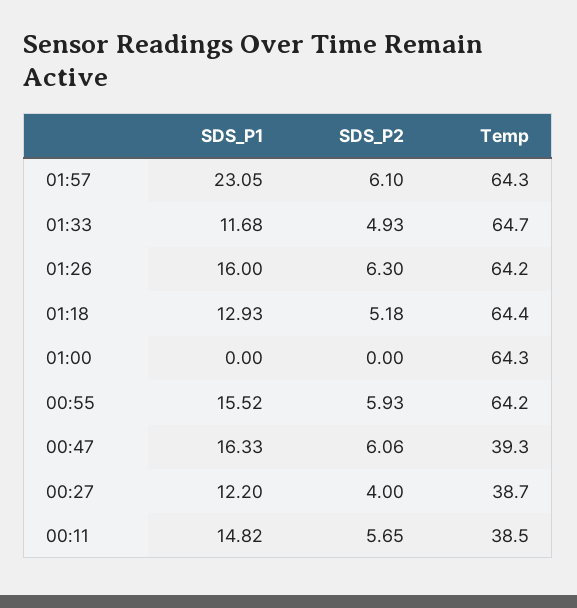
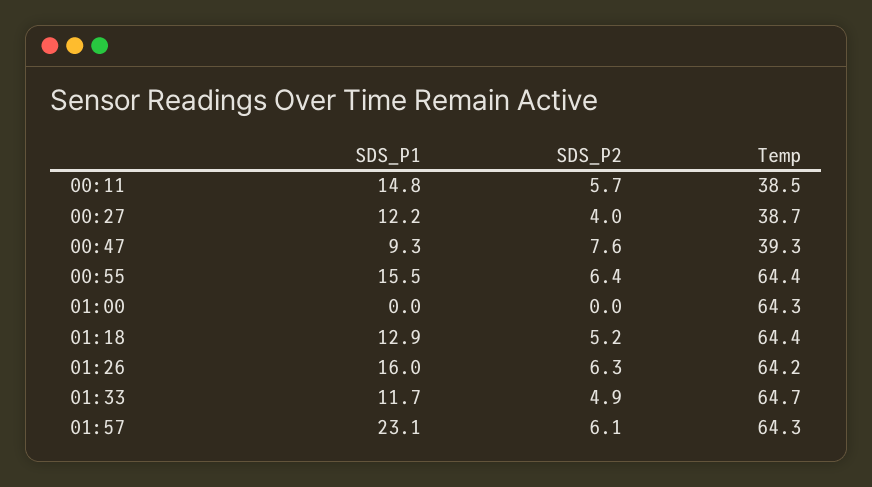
SDS_P2, 00:55: 5.93 -> 6.4
Temp, 00:55: 64.2 -> 64.4
SDS_P1, 00:47: 16.33 -> 9.3
SDS_P2, 00:47: 6.06 -> 7.6

